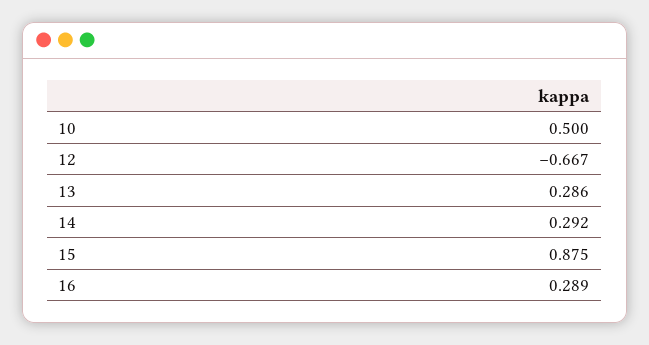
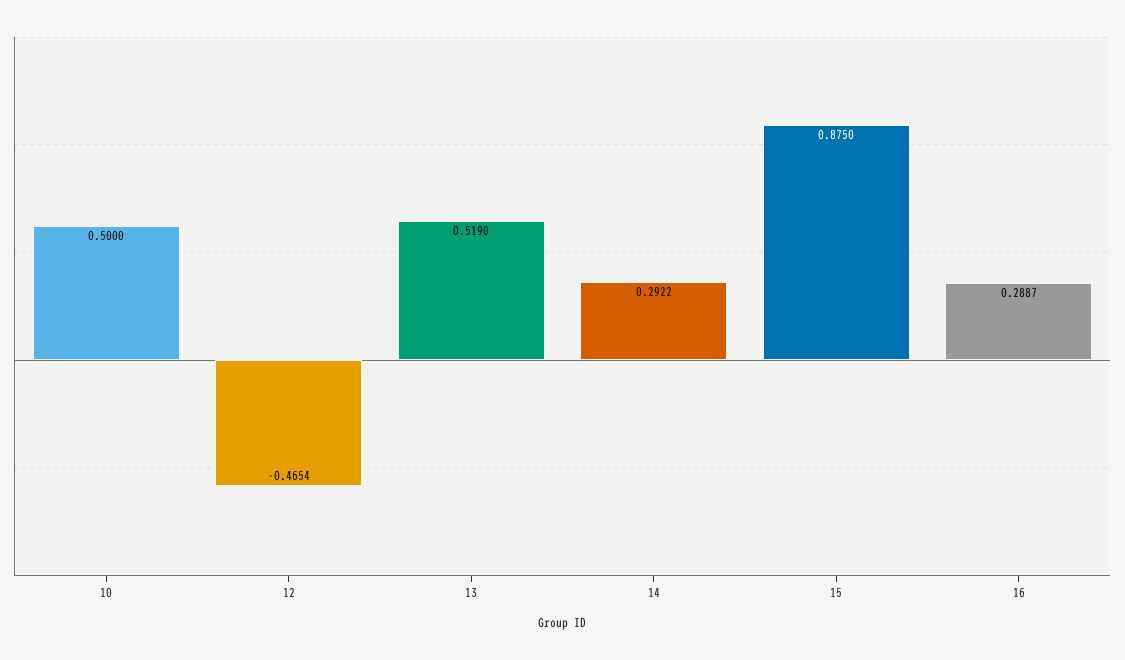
12: -0.667 -> -0.4654
13: 0.286 -> 0.519

